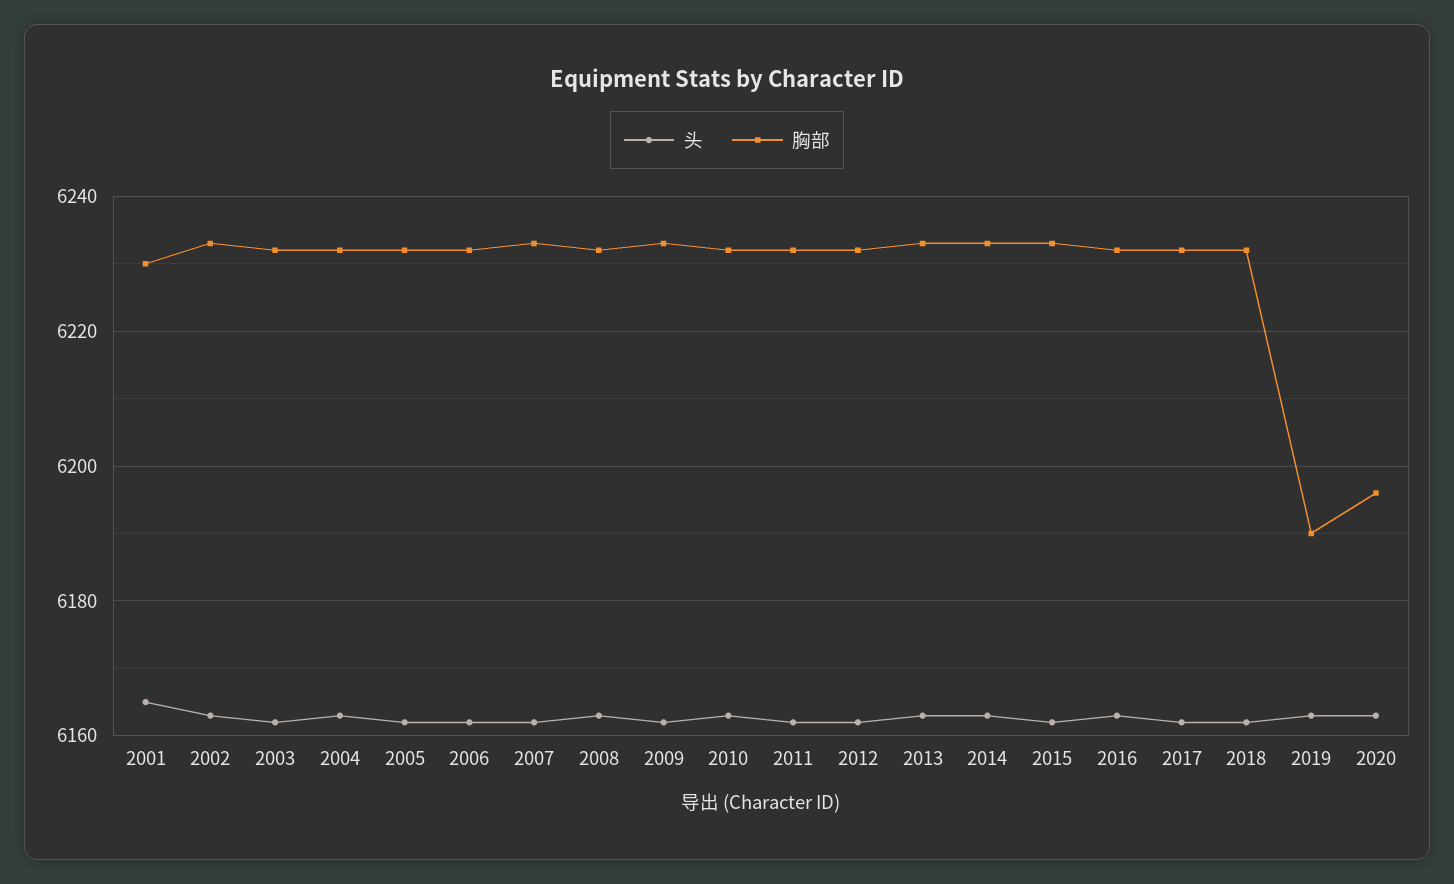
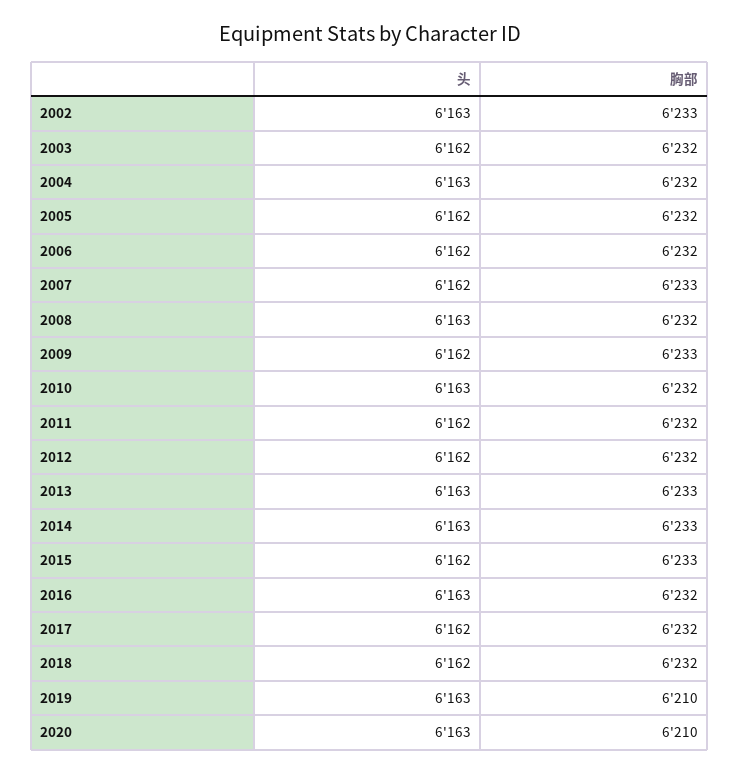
头, 2001: 6165 -> none
胸部, 2001: 6230 -> none
胸部, 2019: 6190 -> 6210
胸部, 2020: 6195 -> 6210

